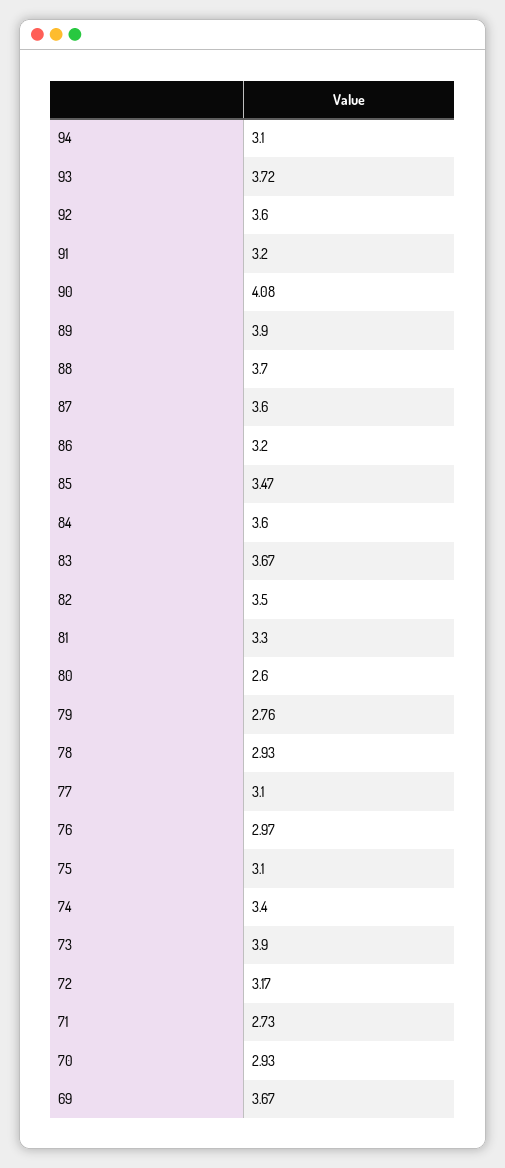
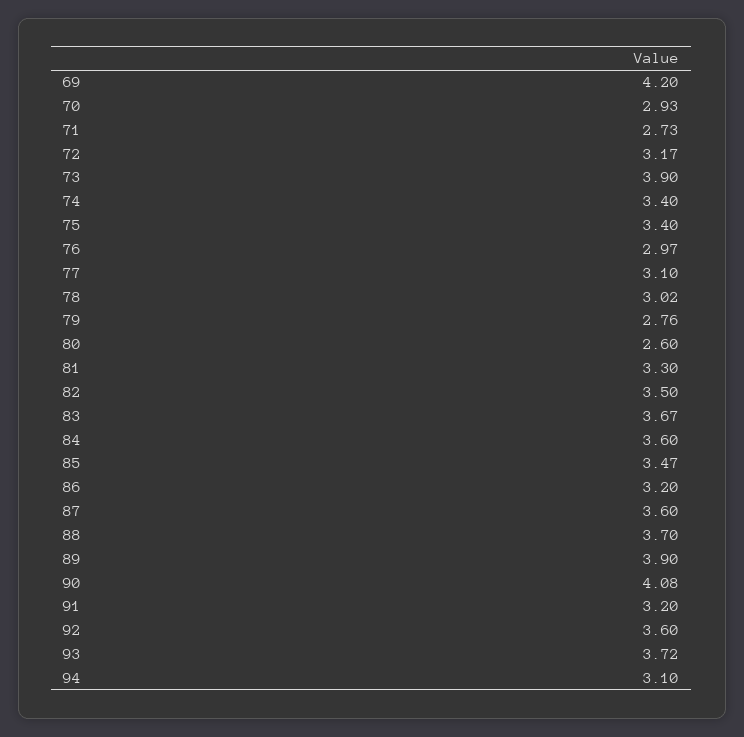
78: 2.93 -> 3.02
75: 3.1 -> 3.4
69: 3.67 -> 4.2

